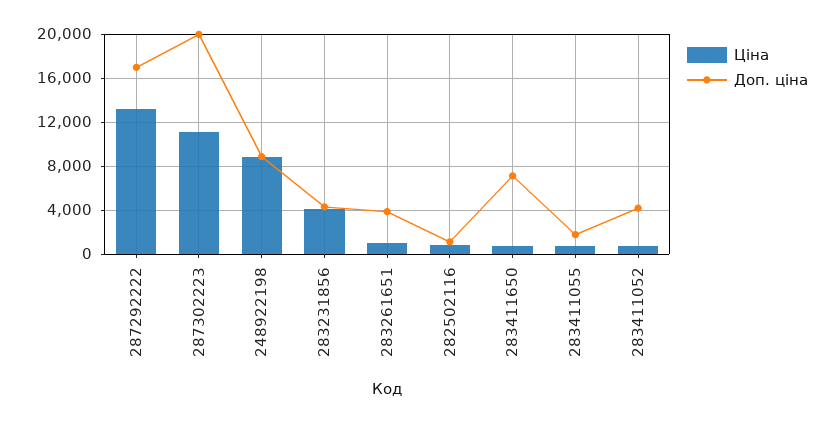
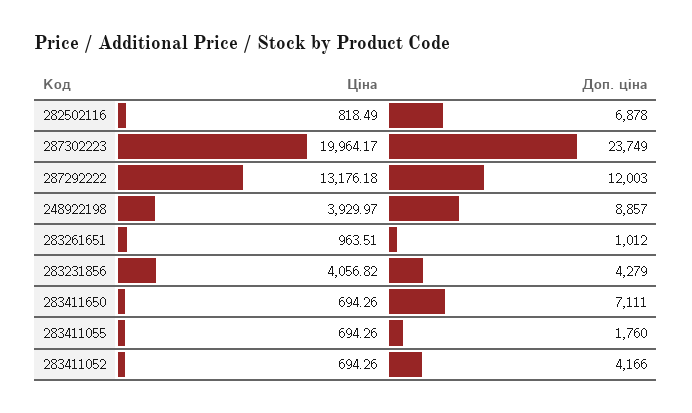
Доп. ціна, 287292222: 17000 -> 12003
Ціна, 287302223: 11000 -> 19964.17
Доп. ціна, 287302223: 20000 -> 23749
Ціна, 248922198: 9000 -> 3929.97
Доп. ціна, 283261651: 4000 -> 1012
Доп. ціна, 282502116: 1000 -> 6878

